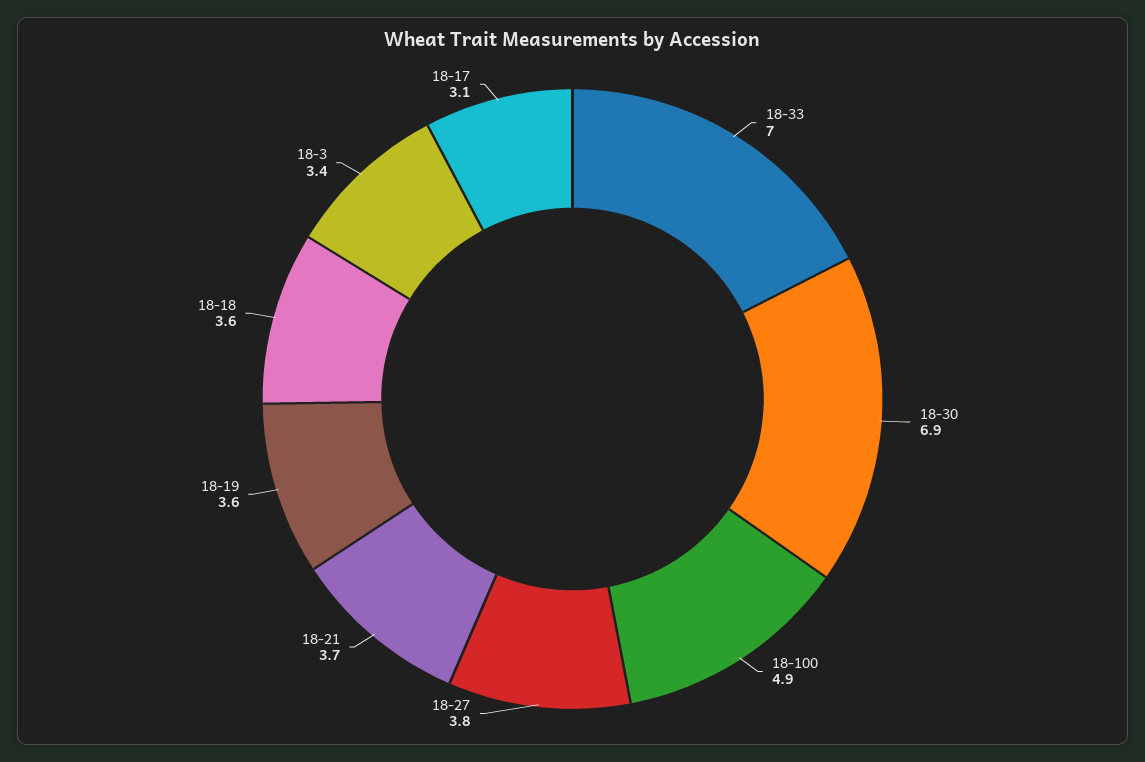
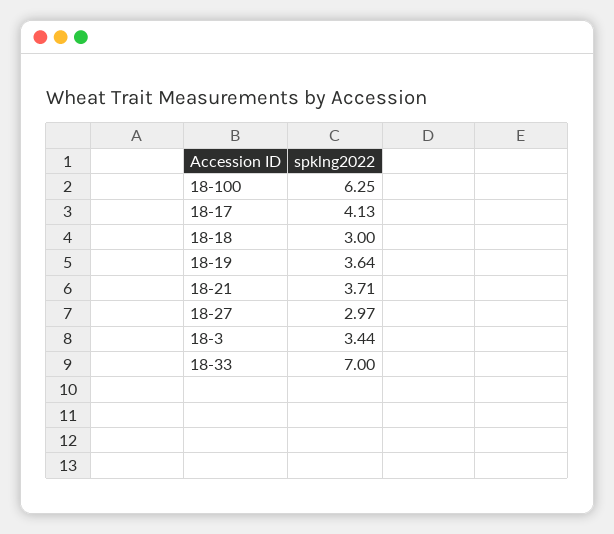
18-30: 6.9 -> none
18-100: 4.9 -> 6.25
18-27: 3.8 -> 2.97
18-18: 3.6 -> 3
18-17: 3.1 -> 4.13

